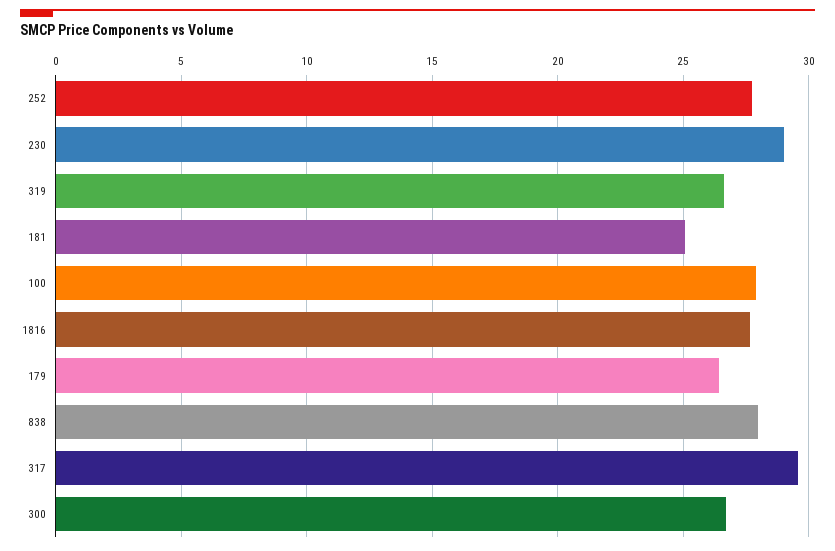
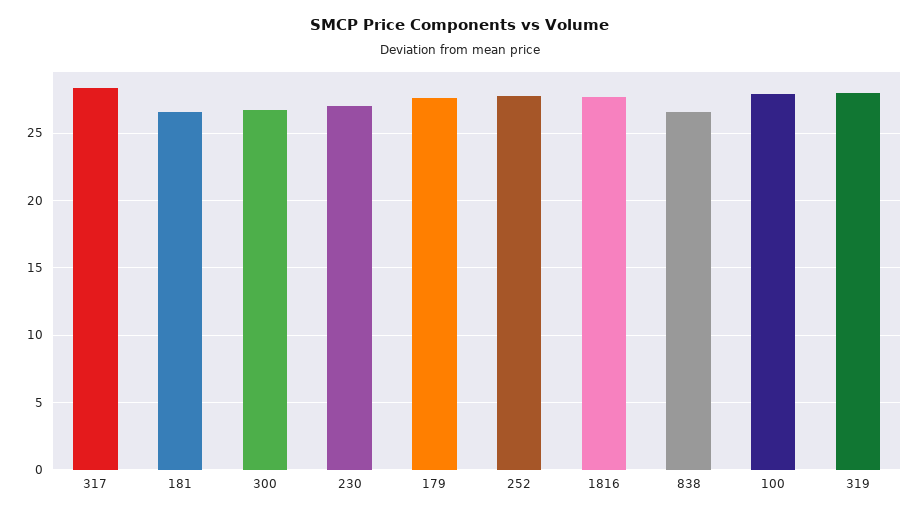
230: 29 -> 27
319: 26.5 -> 28
181: 25 -> 26.5
179: 26.5 -> 27.5
838: 28 -> 26.5
317: 29.5 -> 28.5

